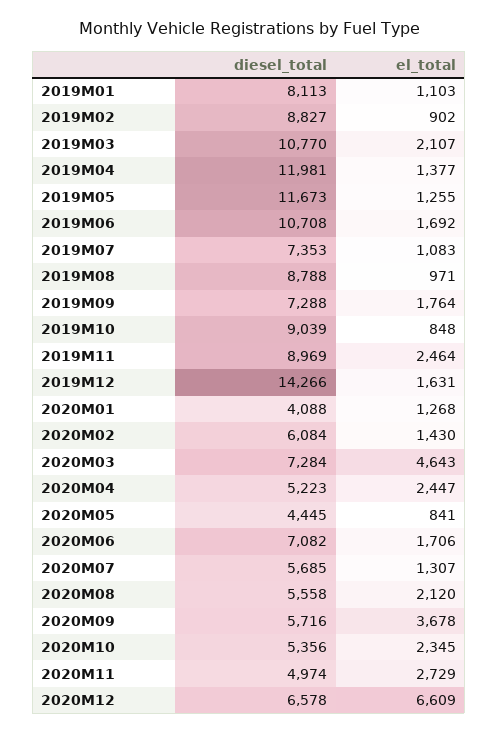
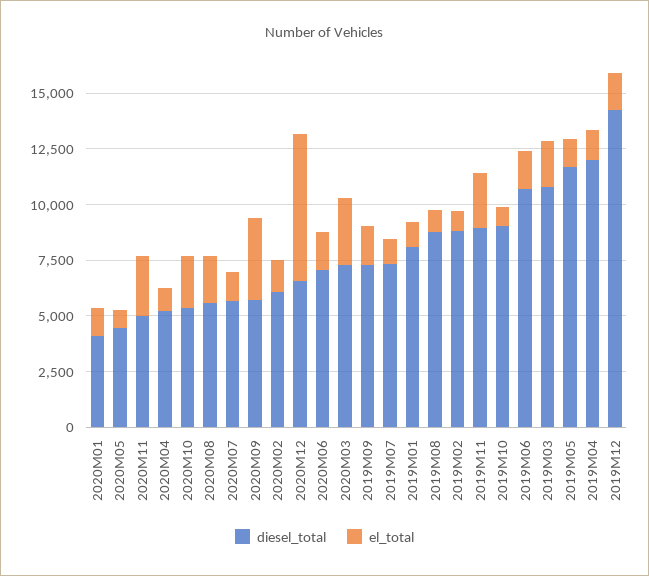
el_total, 2020M03: 4643 -> 3000
el_total, 2020M04: 2447 -> 1000

